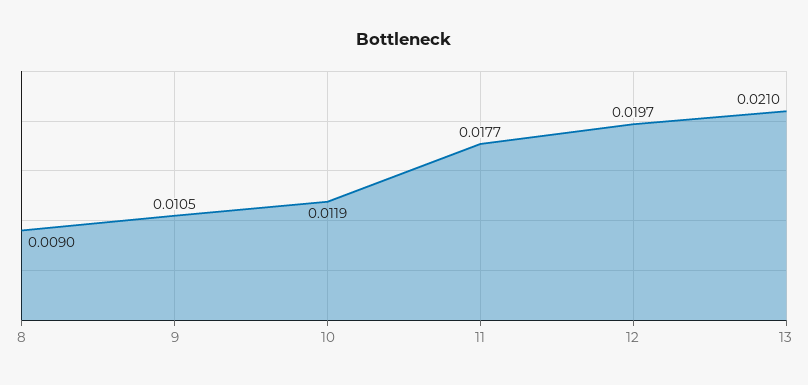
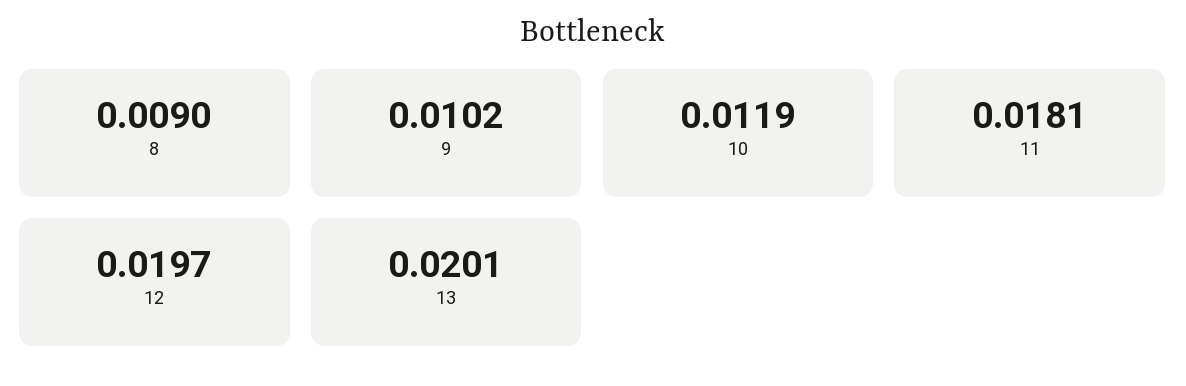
9: 0.0105 -> 0.0102
11: 0.0177 -> 0.0181
13: 0.021 -> 0.0201

